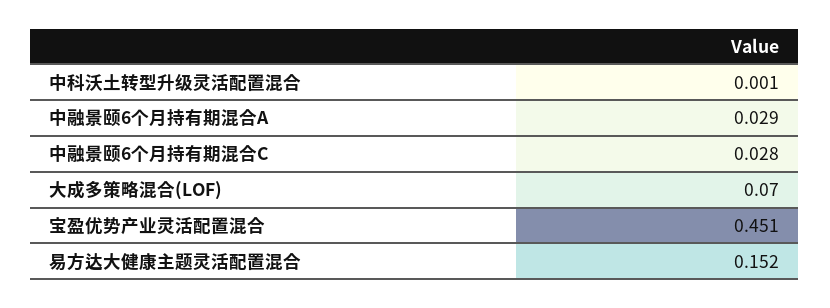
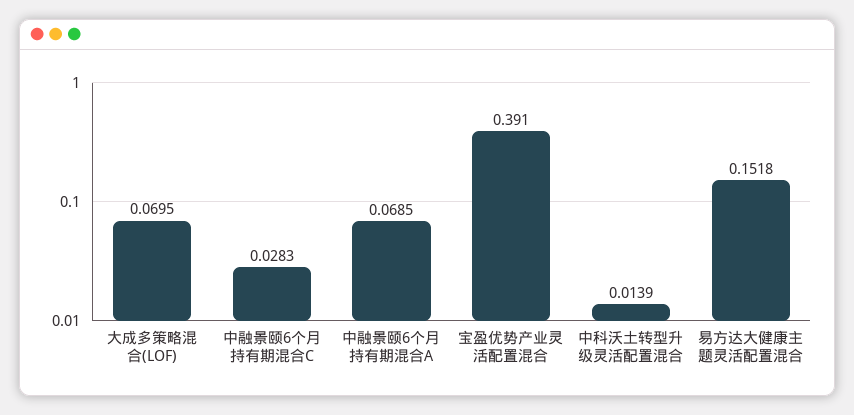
中科沃土转型升级灵活配置混合: 0.001 -> 0.0139
中融景颐6个月持有期混合A: 0.029 -> 0.0685
宝盈优势产业灵活配置混合: 0.451 -> 0.391

